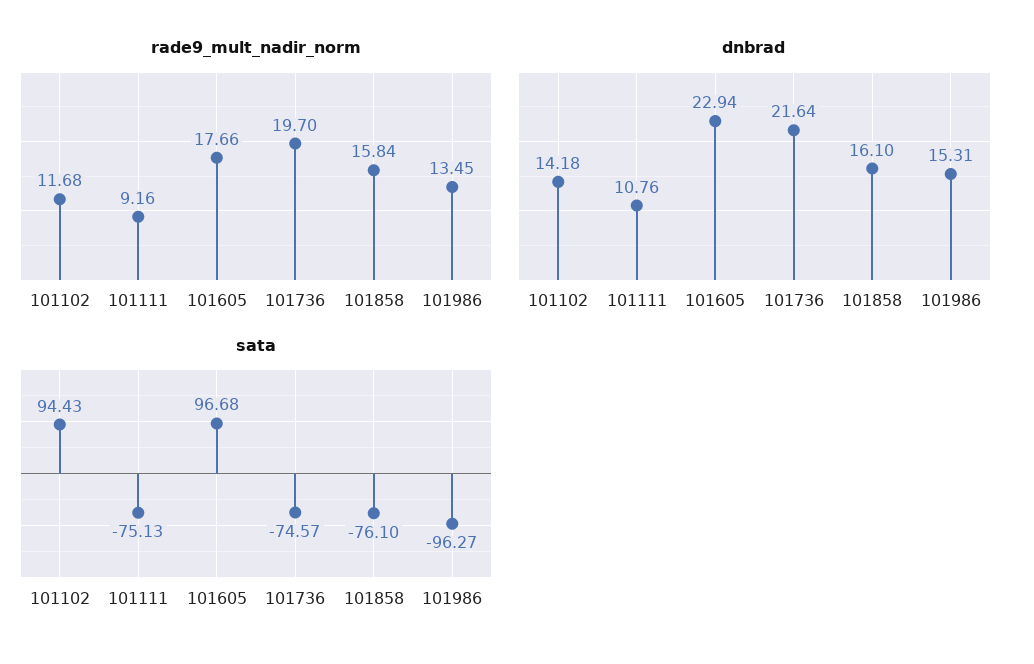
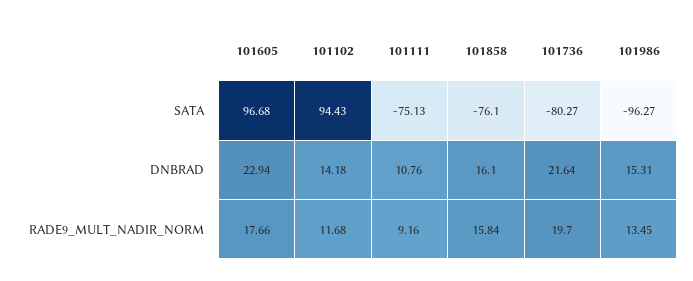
sata, 101736: -74.57 -> -80.27

